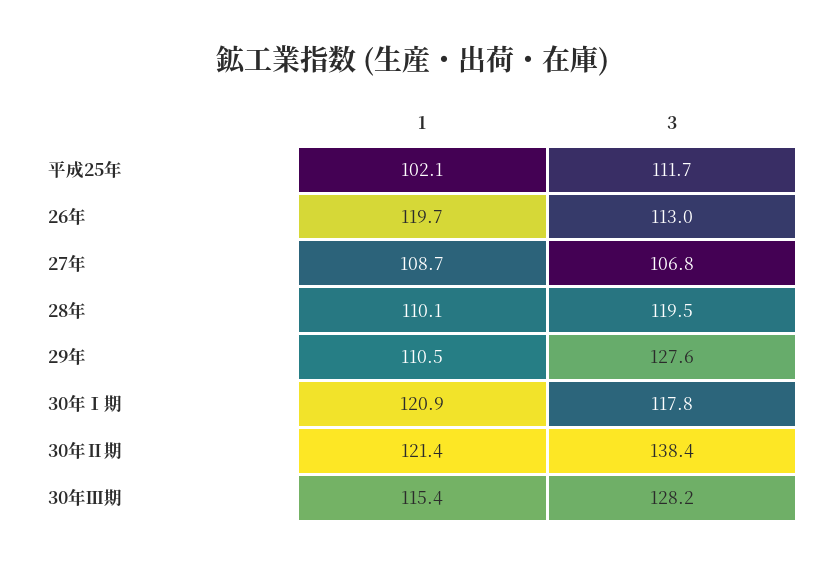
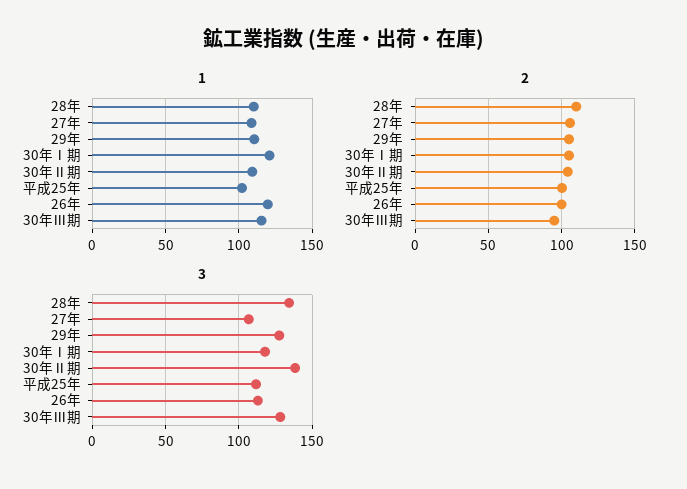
3, 28年: 119.5 -> 135
1, 30年Ⅱ期: 121.4 -> 110
2, 28年: none -> 110
2, 27年: none -> 105
2, 29年: none -> 105
2, 30年Ⅰ期: none -> 105
2, 30年Ⅱ期: none -> 105
2, 平成25年: none -> 100
2, 26年: none -> 100
2, 30年Ⅲ期: none -> 95

